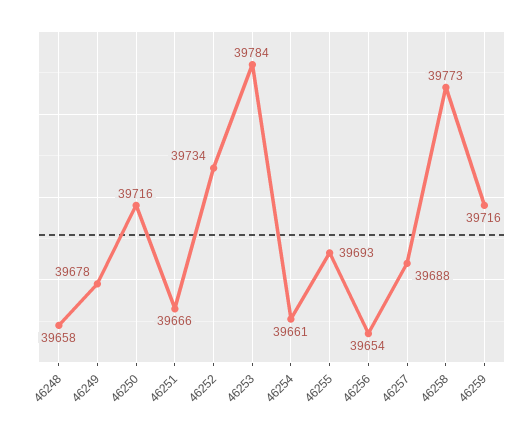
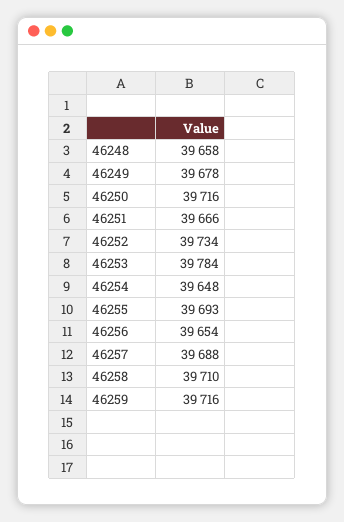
46254: 39661 -> 39648
46258: 39773 -> 39710

